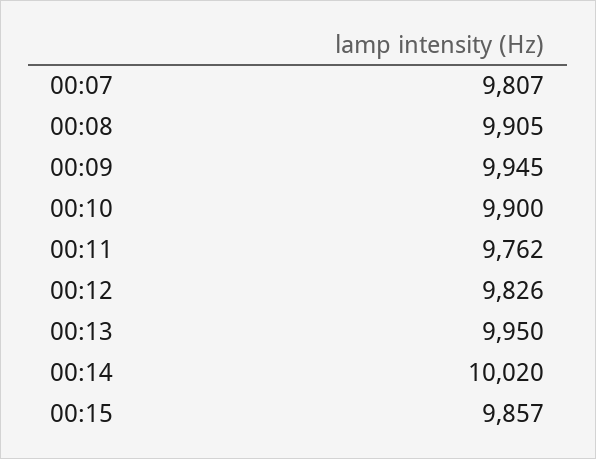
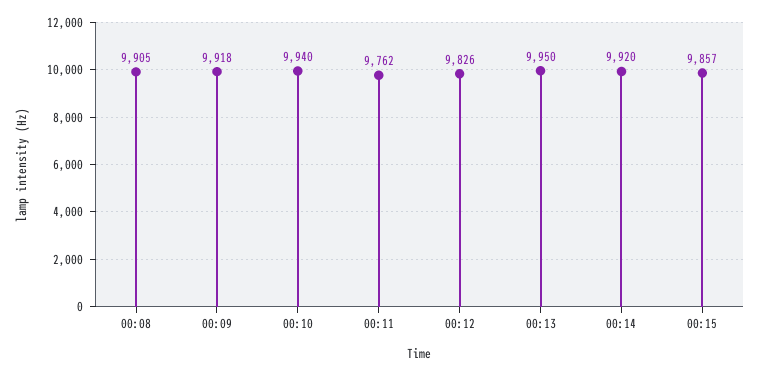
00:07: 9807 -> none
00:09: 9945 -> 9918
00:10: 9900 -> 9940
00:14: 10020 -> 9920

